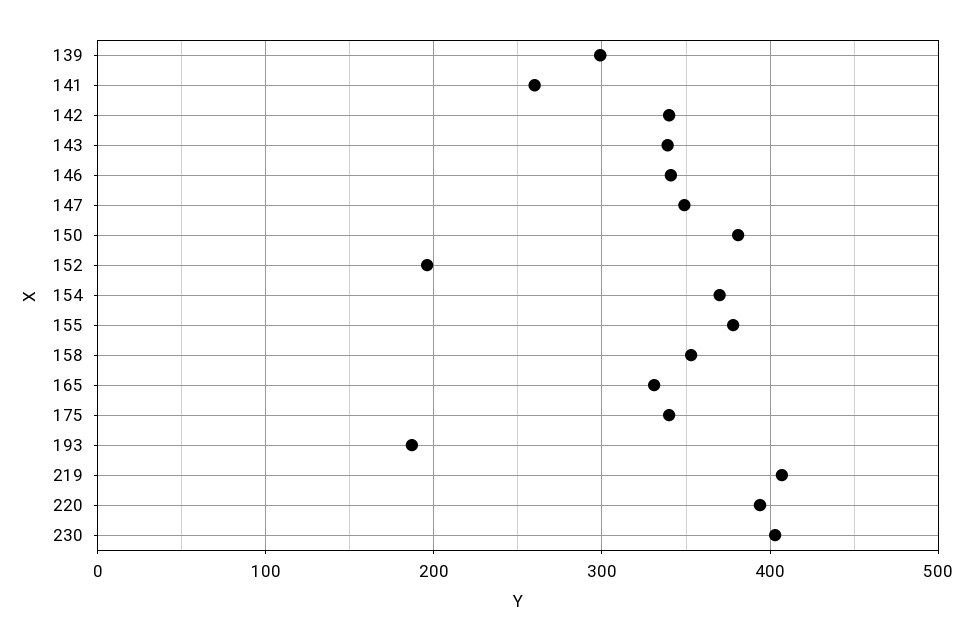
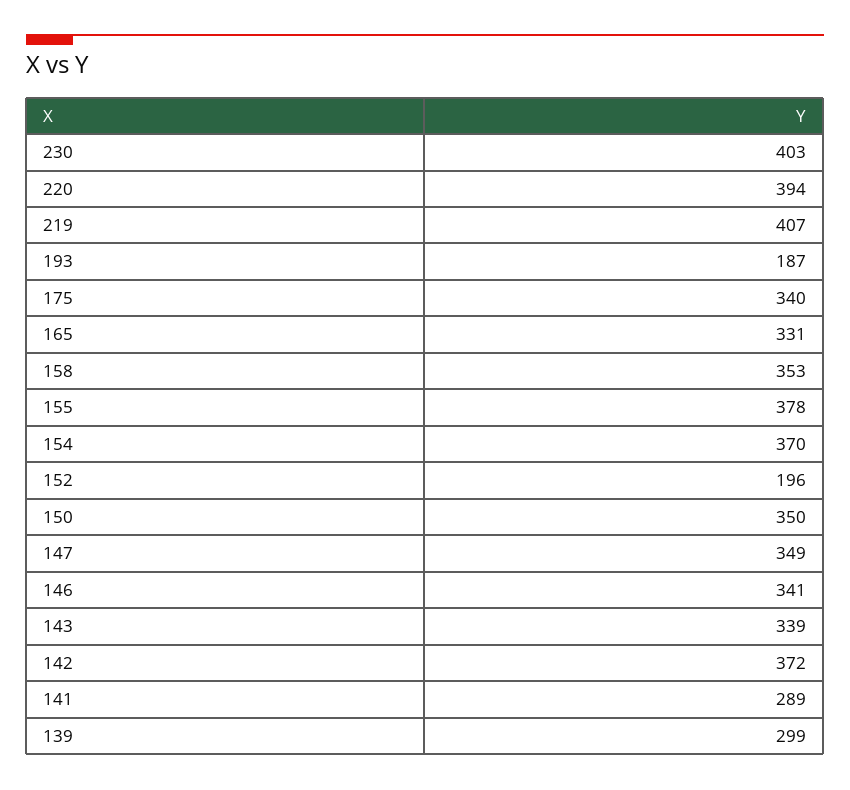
141: 260 -> 289
142: 340 -> 372
150: 380 -> 350

